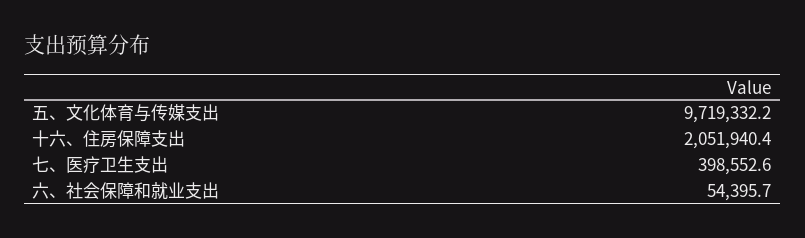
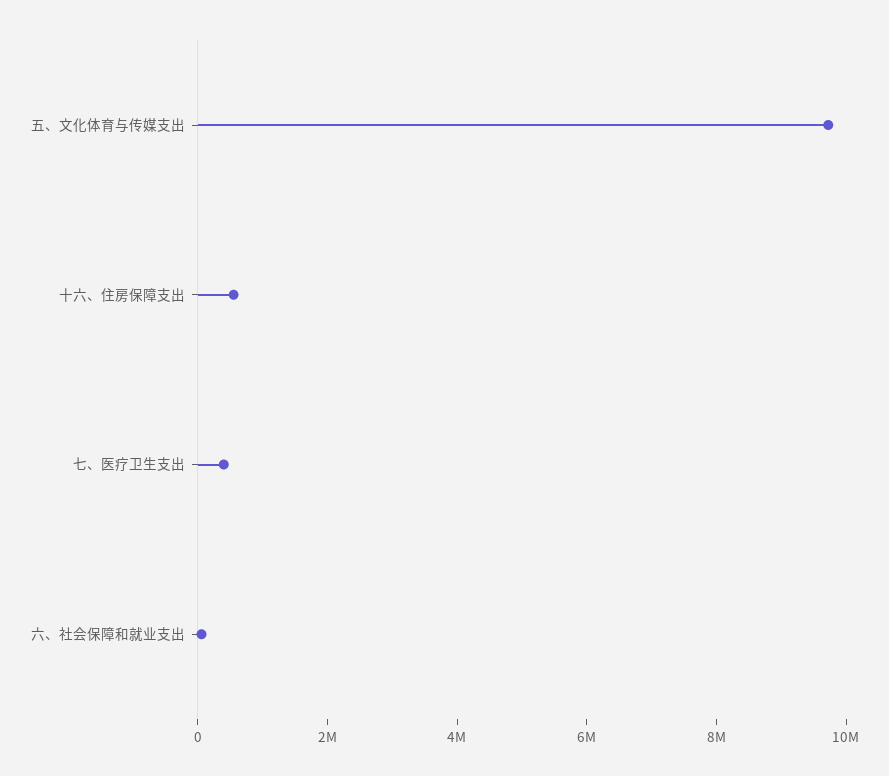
十六、住房保障支出: 2051940.4 -> 500000

